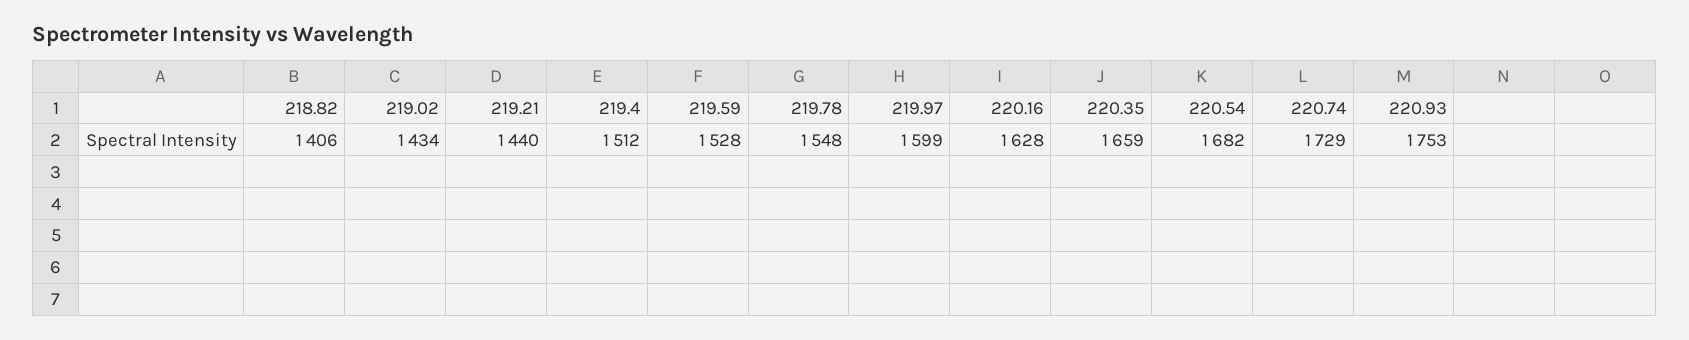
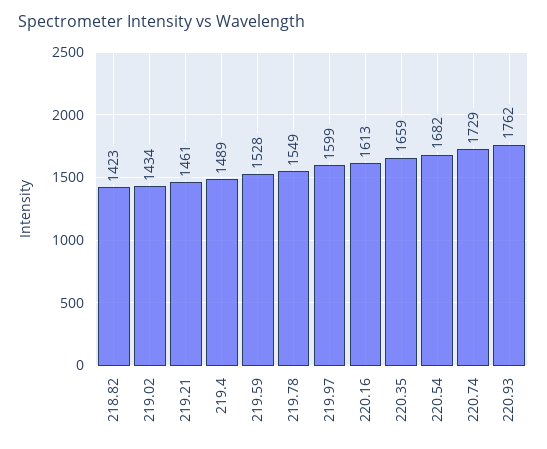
218.82: 1406 -> 1423
219.21: 1440 -> 1461
219.4: 1512 -> 1489
219.78: 1548 -> 1549
220.16: 1628 -> 1613
220.93: 1753 -> 1762

